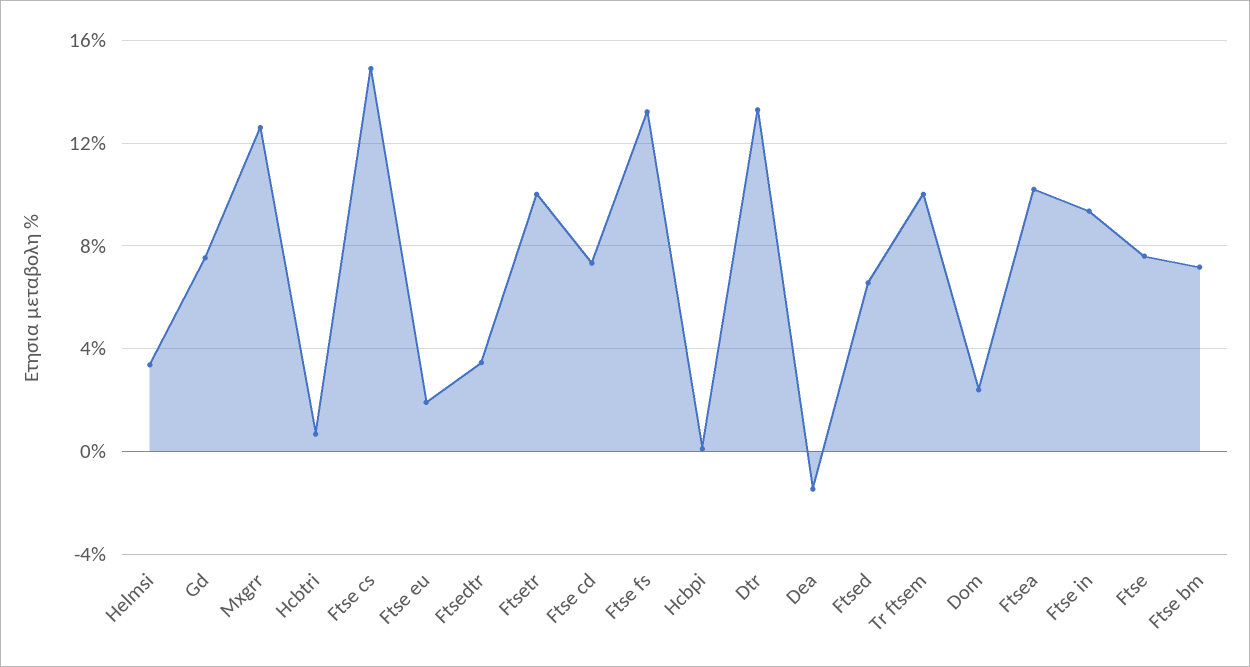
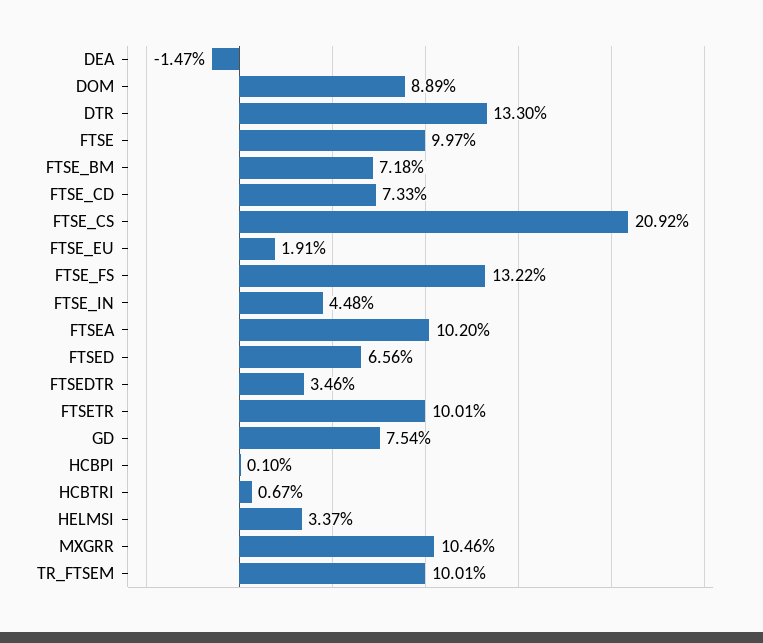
Mxgrr: 12.5 -> 10.46
Ftse cs: 15 -> 20.92
Dom: 2.5 -> 8.89
Ftse in: 9.5 -> 4.48
Ftse: 7.5 -> 9.97

